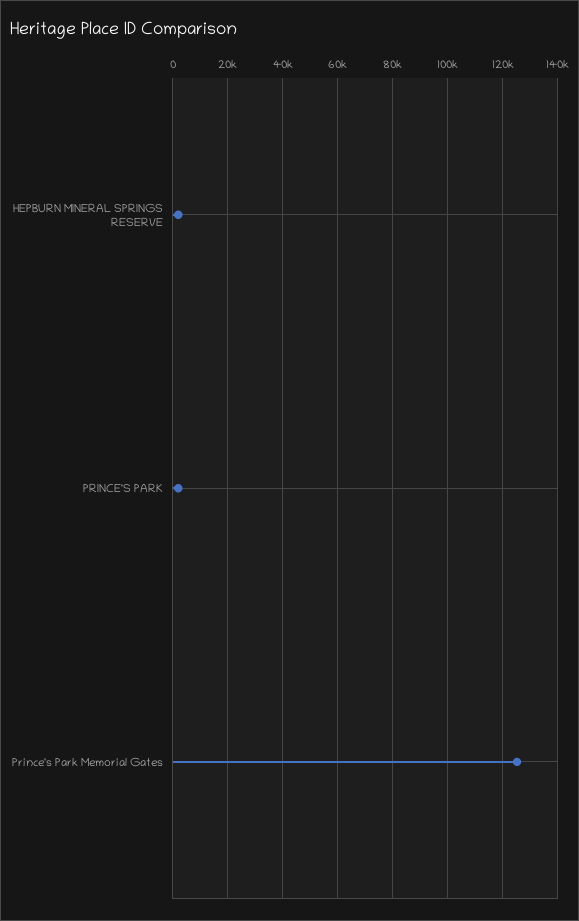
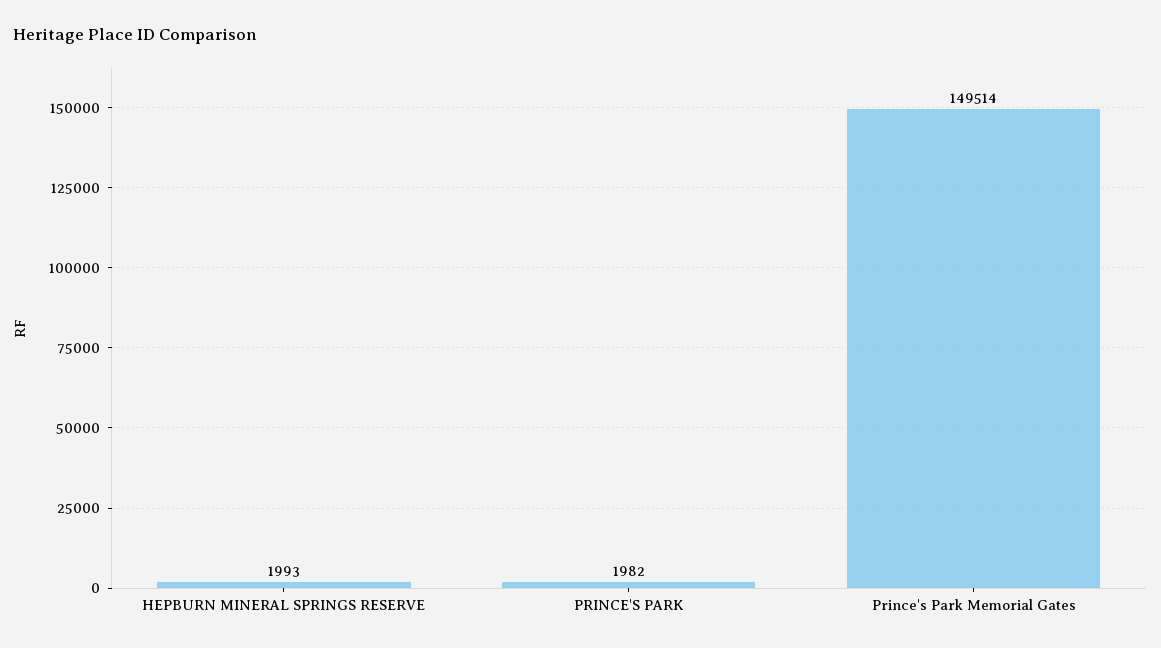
Prince's Park Memorial Gates: 125000 -> 149514

